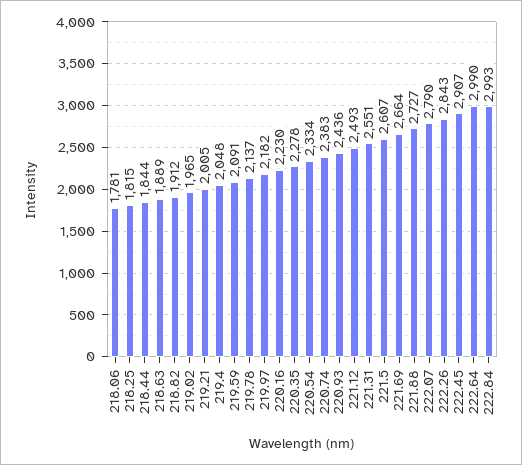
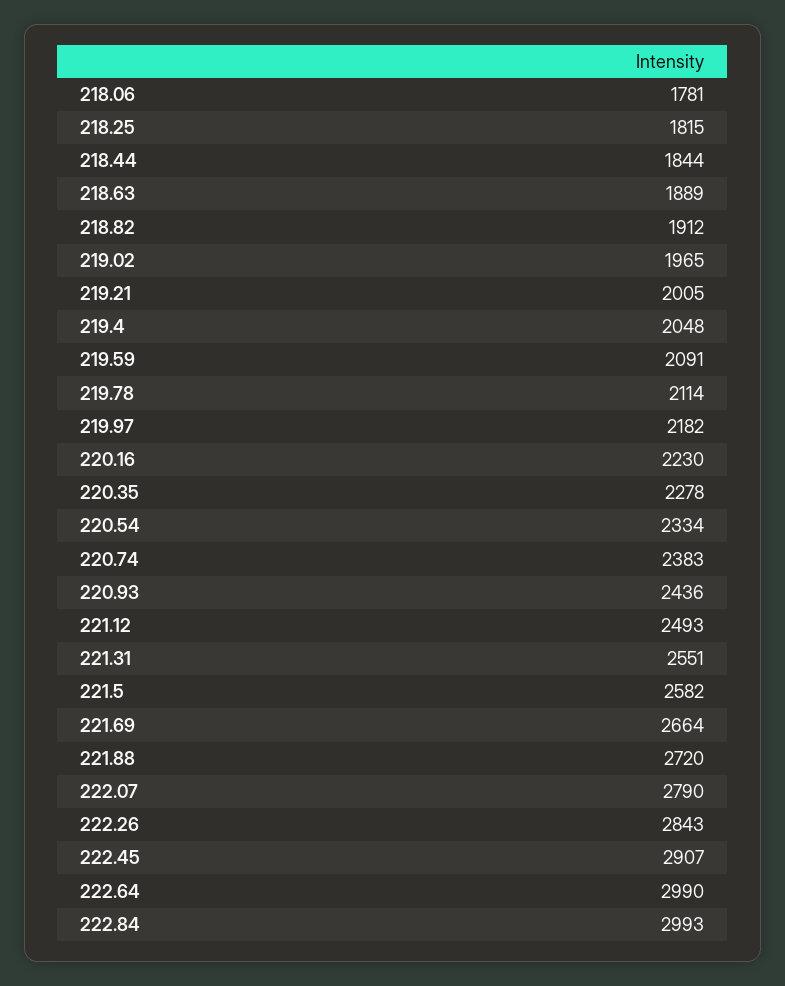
219.78: 2137 -> 2114
221.5: 2607 -> 2582
221.88: 2727 -> 2720

